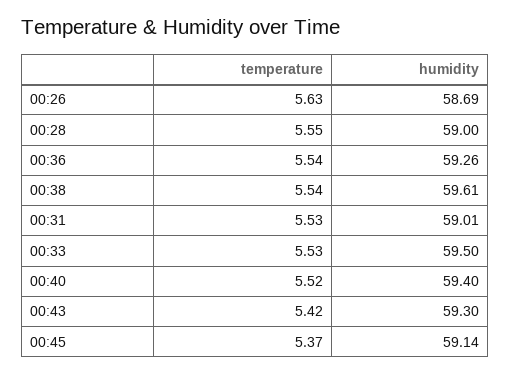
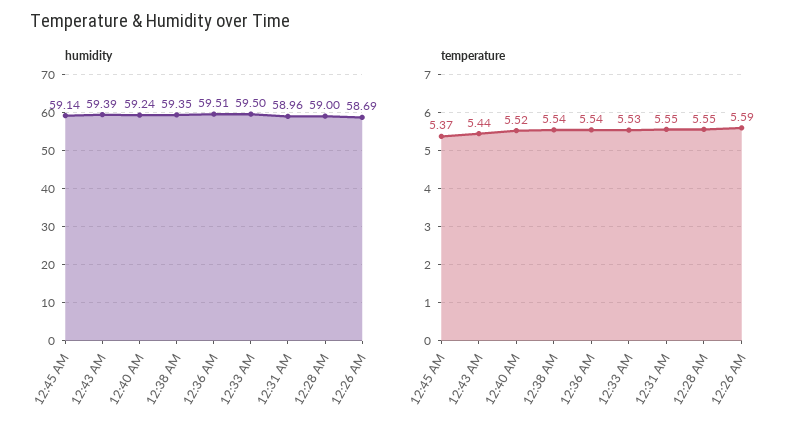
temperature, 00:26: 5.63 -> 5.59
humidity, 00:36: 59.26 -> 59.51
humidity, 00:38: 59.61 -> 59.35
temperature, 00:31: 5.53 -> 5.55
humidity, 00:31: 59.01 -> 58.96
humidity, 00:40: 59.4 -> 59.24
temperature, 00:43: 5.42 -> 5.44
humidity, 00:43: 59.3 -> 59.39

